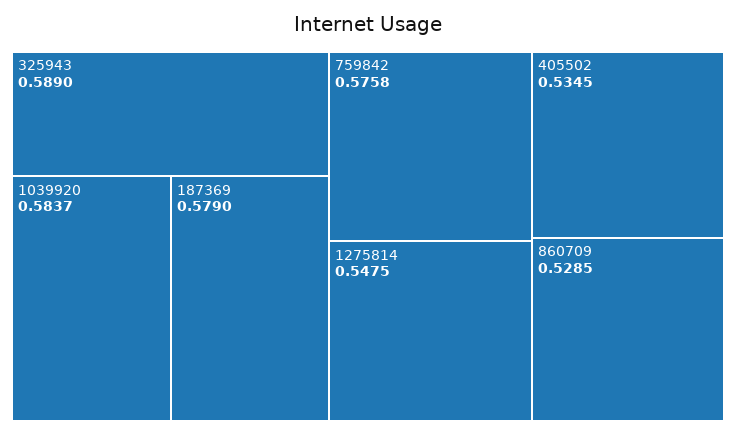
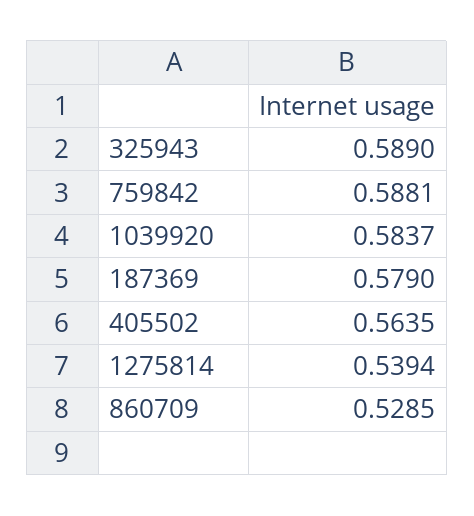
759842: 0.5758 -> 0.5881
1275814: 0.5475 -> 0.5394
405502: 0.5345 -> 0.5635

